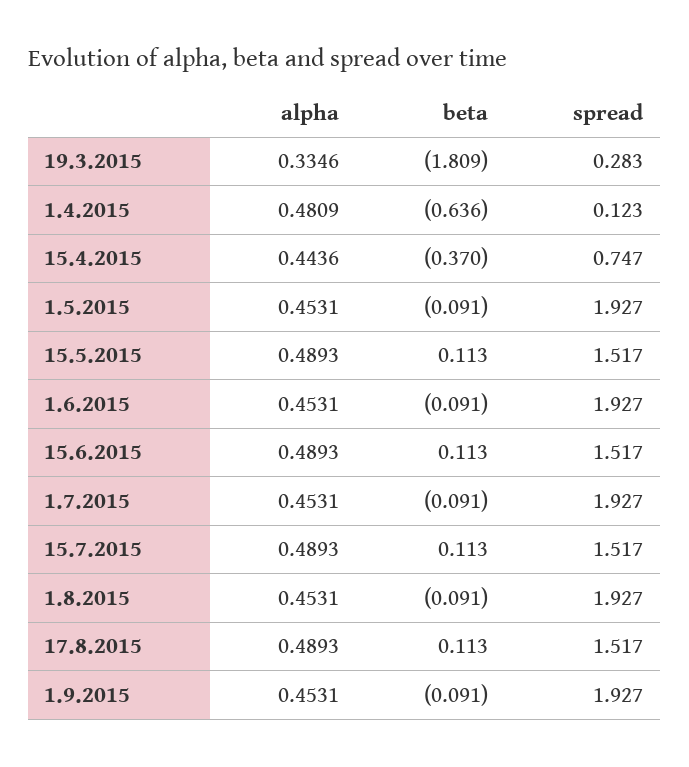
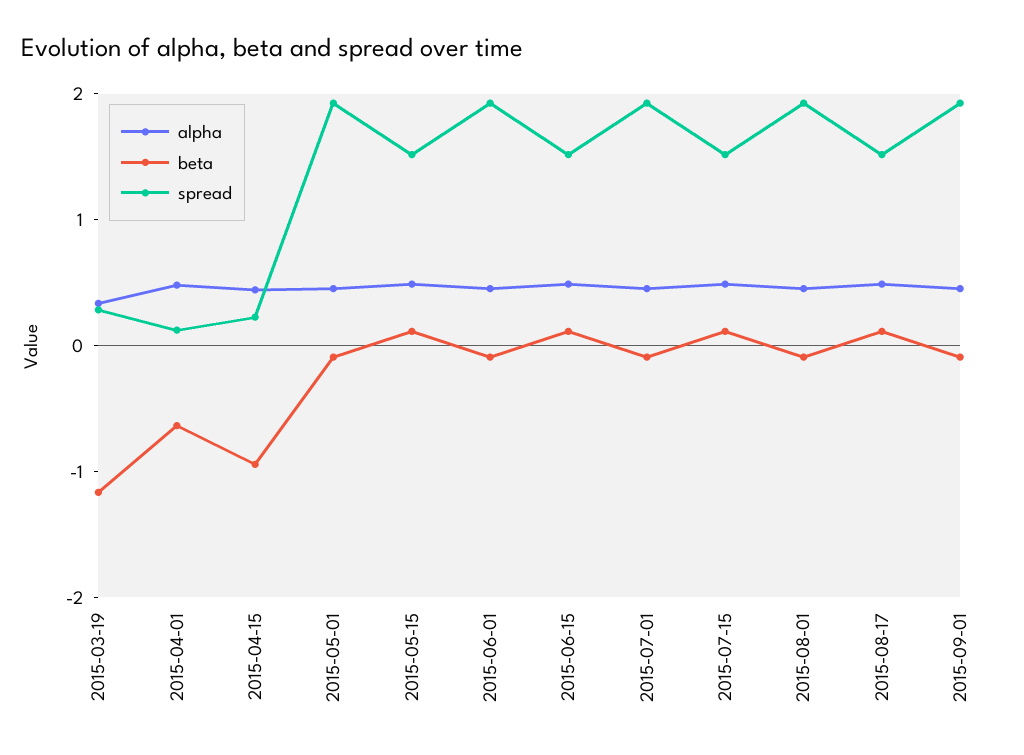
beta, 19.3.2015: -1.809 -> -1.2
beta, 15.4.2015: -0.37 -> -1
spread, 15.4.2015: 0.747 -> 0.2

